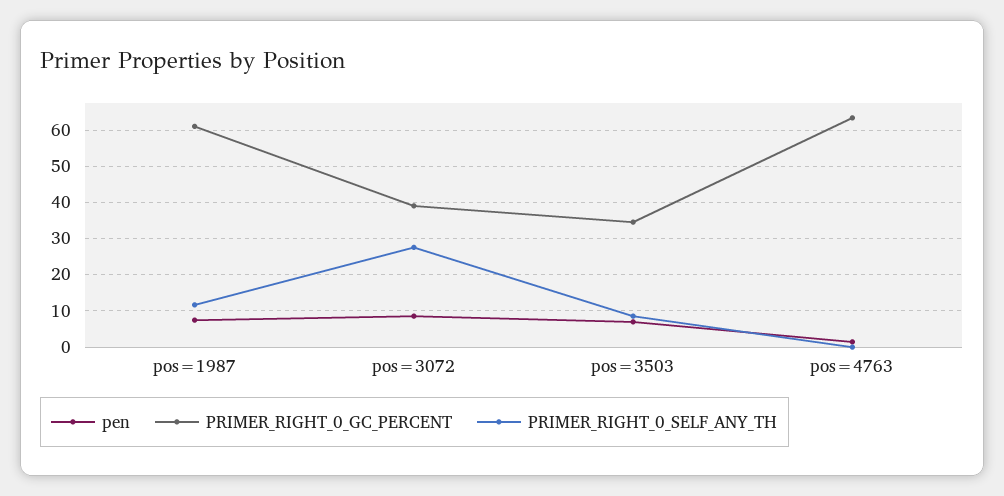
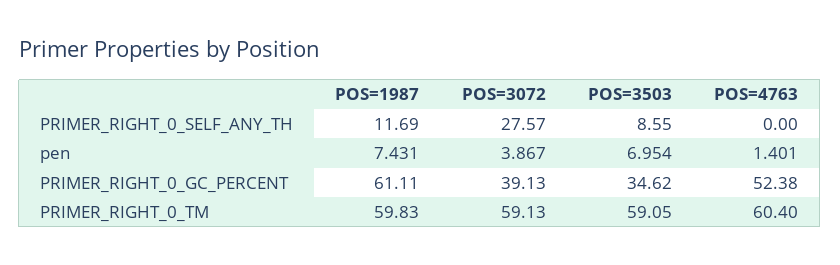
pen, pos=3072: 8 -> 3.867
PRIMER_RIGHT_0_GC_PERCENT, pos=4763: 64 -> 52.38
PRIMER_RIGHT_0_TM, pos=1987: none -> 59.83
PRIMER_RIGHT_0_TM, pos=3072: none -> 59.13
PRIMER_RIGHT_0_TM, pos=3503: none -> 59.05
PRIMER_RIGHT_0_TM, pos=4763: none -> 60.4

